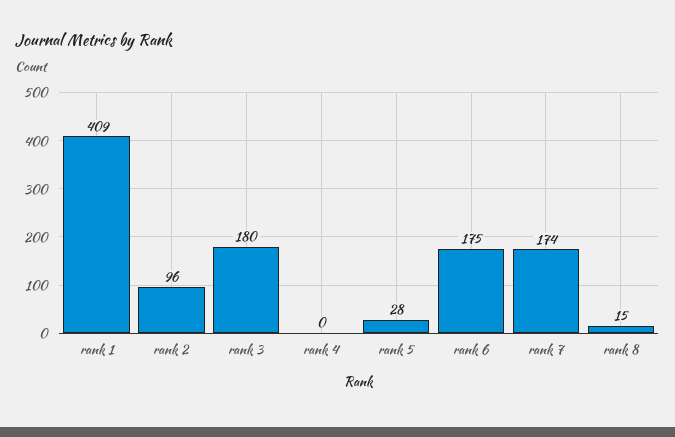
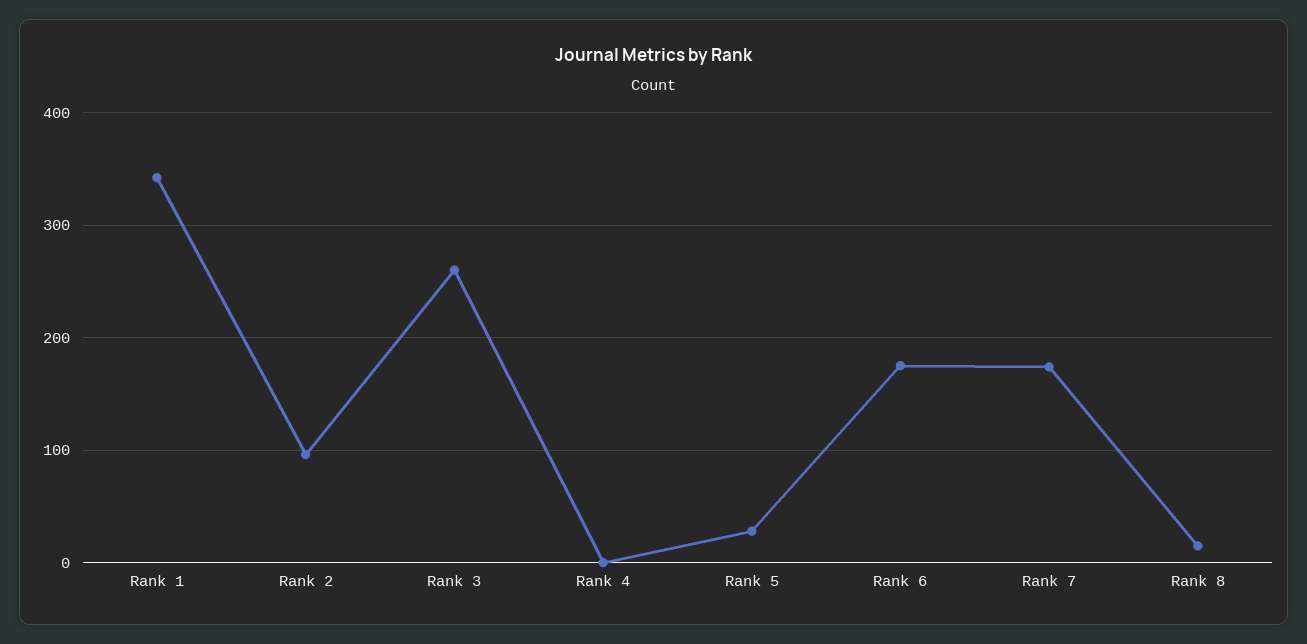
rank 1: 409 -> 340
rank 3: 180 -> 260

